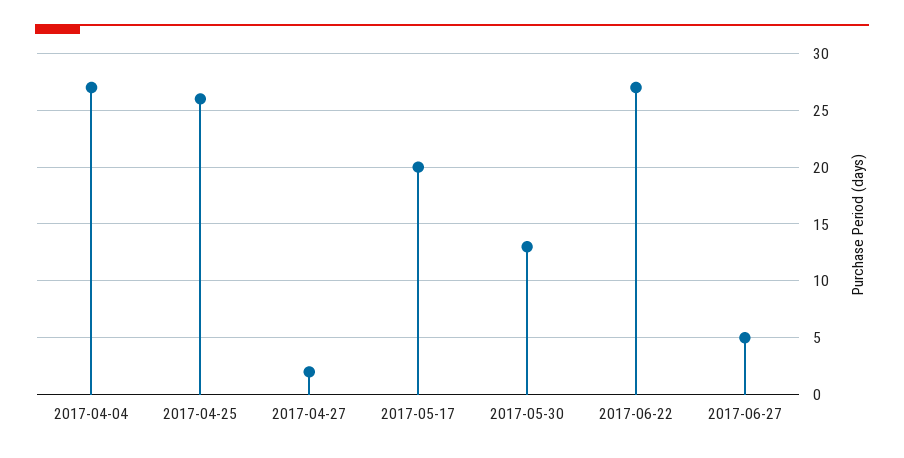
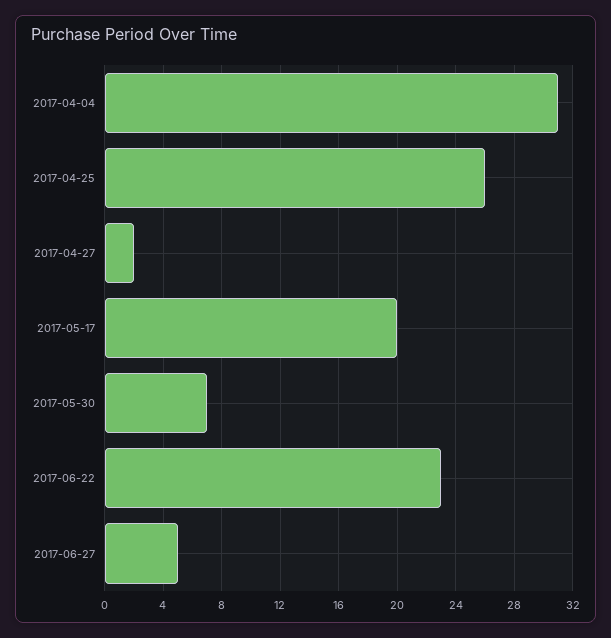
2017-04-04: 27 -> 31
2017-05-30: 13 -> 7
2017-06-22: 27 -> 23

